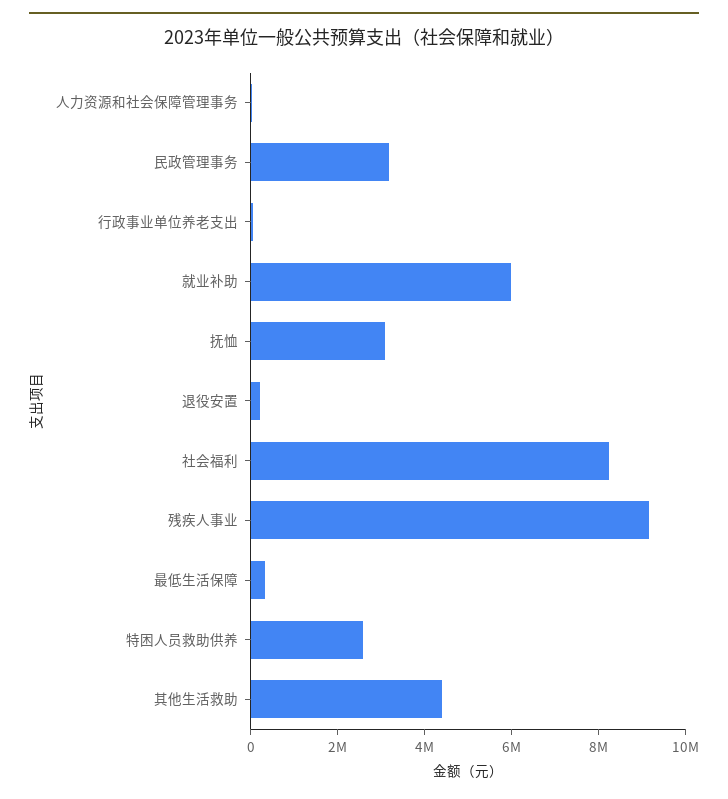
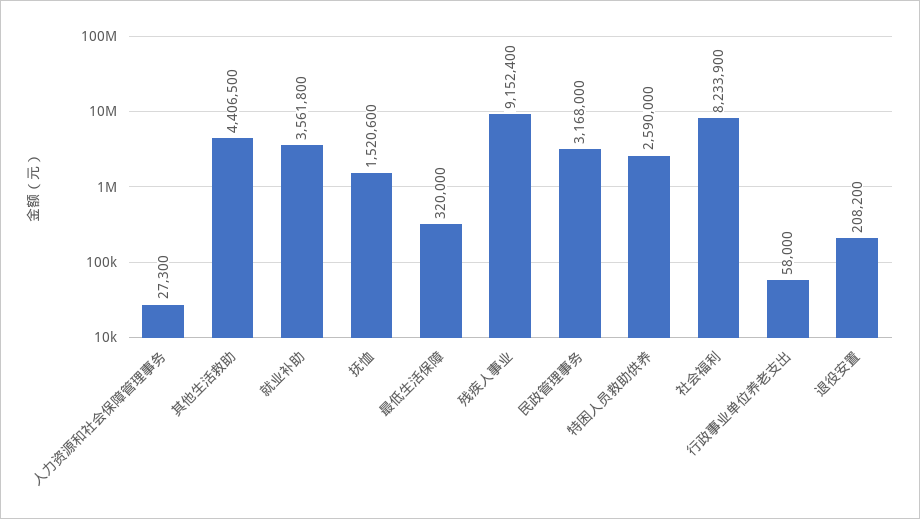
就业补助: 6000000 -> 3561800
抚恤: 3000000 -> 1520600

